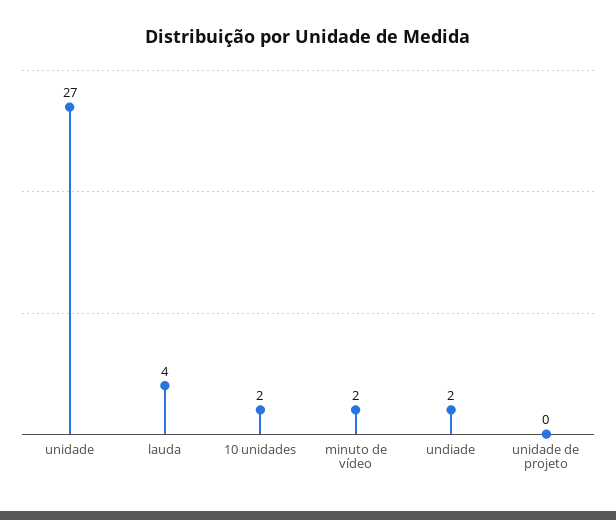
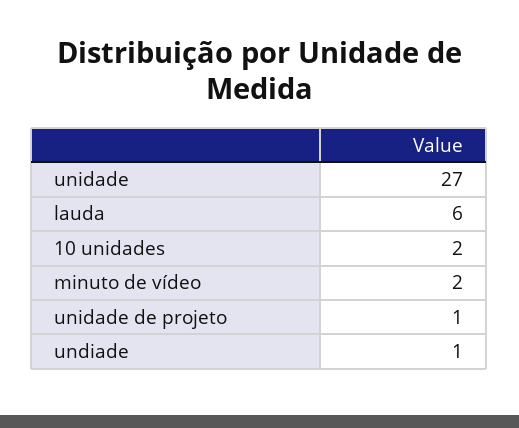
lauda: 4 -> 6
undiade: 2 -> 1
unidade de projeto: 0 -> 1

